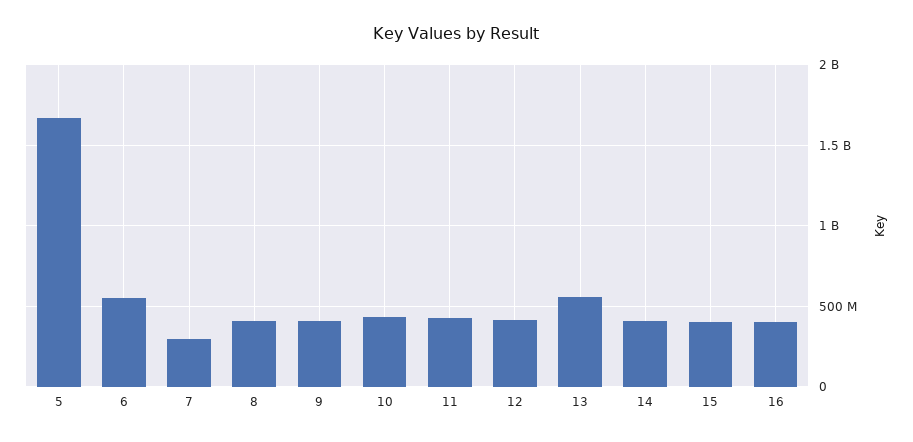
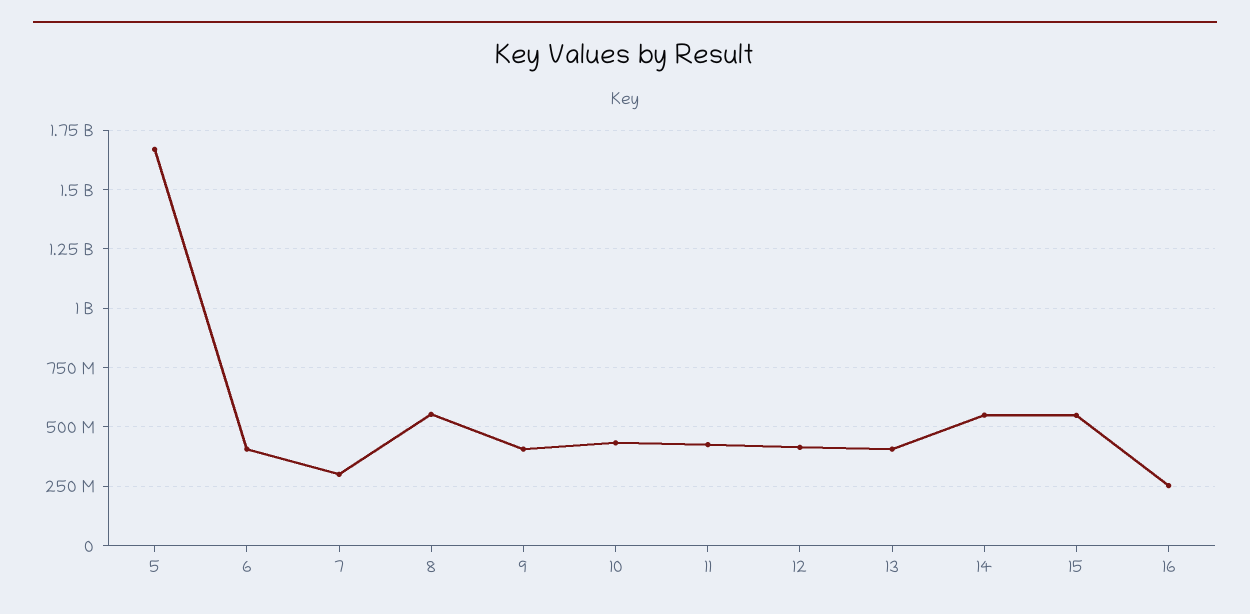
6: 550000000 -> 400000000
8: 400000000 -> 550000000
13: 550000000 -> 400000000
14: 400000000 -> 550000000
15: 400000000 -> 550000000
16: 400000000 -> 250000000

